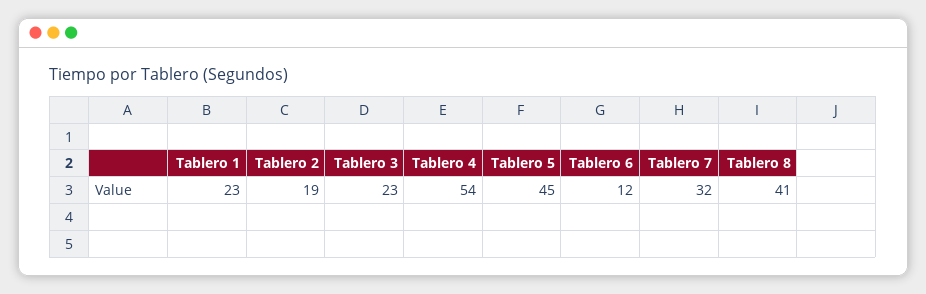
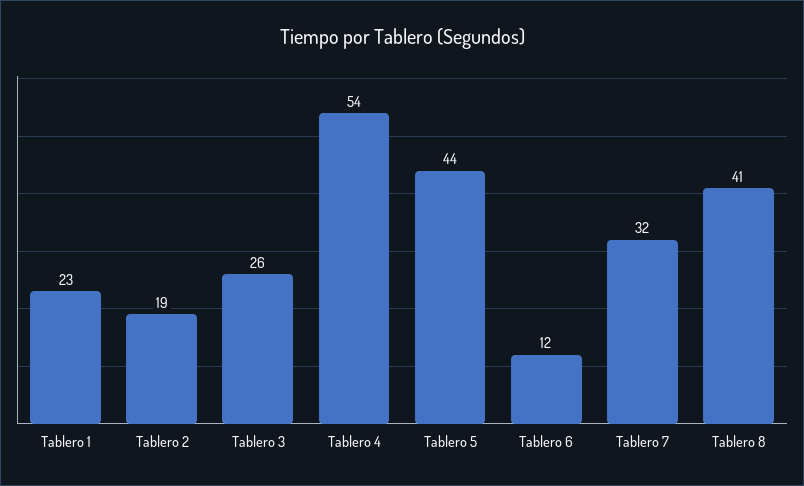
Tablero 3: 23 -> 26
Tablero 5: 45 -> 44

